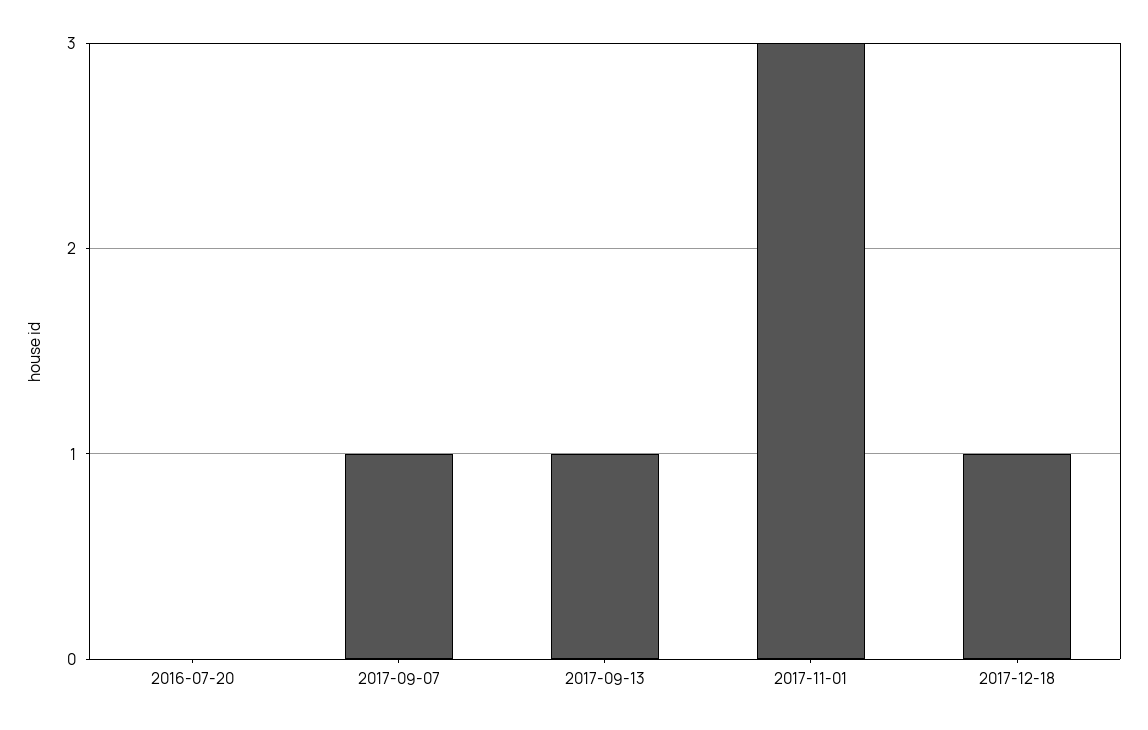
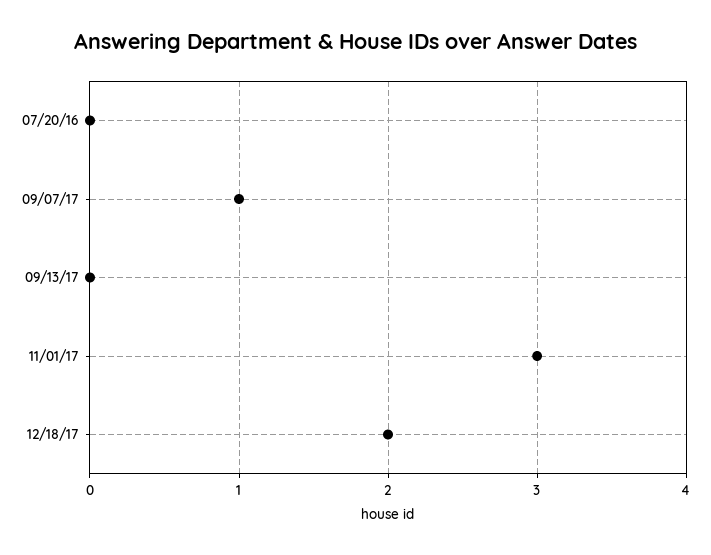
2017-09-13: 1 -> 0
2017-12-18: 1 -> 2

